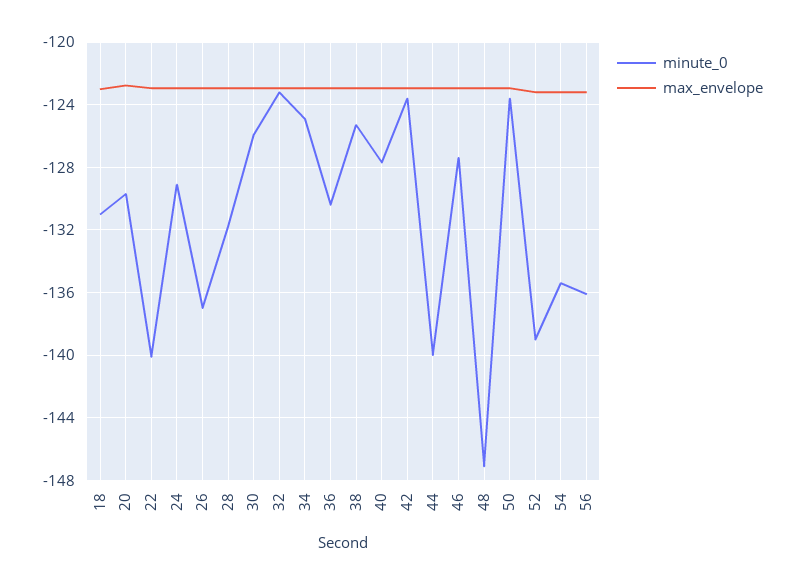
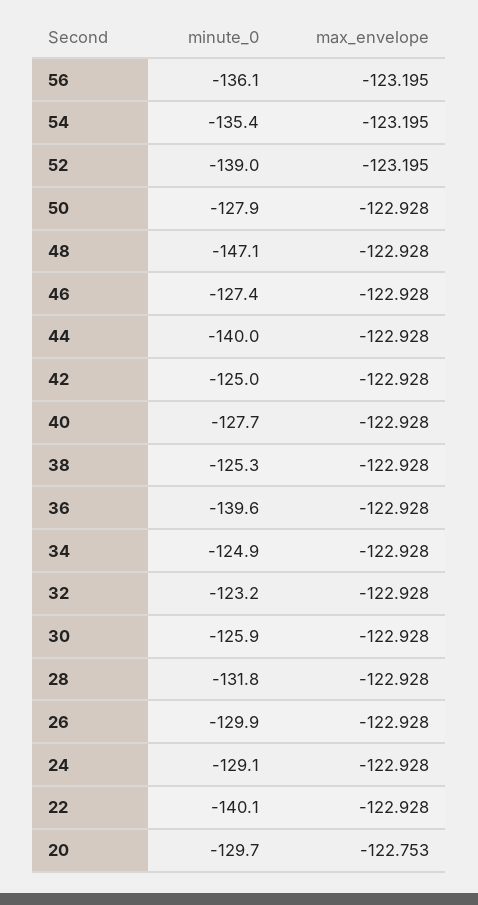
minute_0, 18: -131 -> none
max_envelope, 18: -123 -> none
minute_0, 26: -137 -> -129.9
minute_0, 36: -130.5 -> -139.6
minute_0, 42: -123.5 -> -125
minute_0, 50: -123.5 -> -127.9

